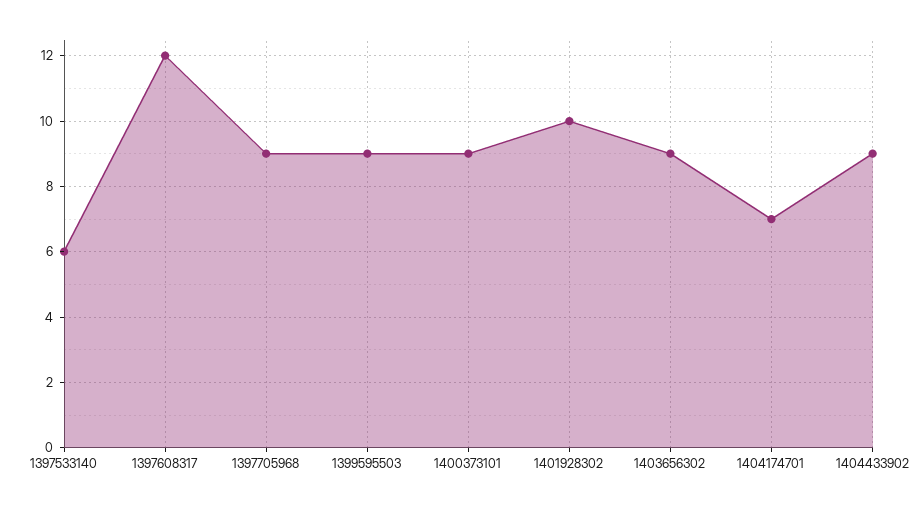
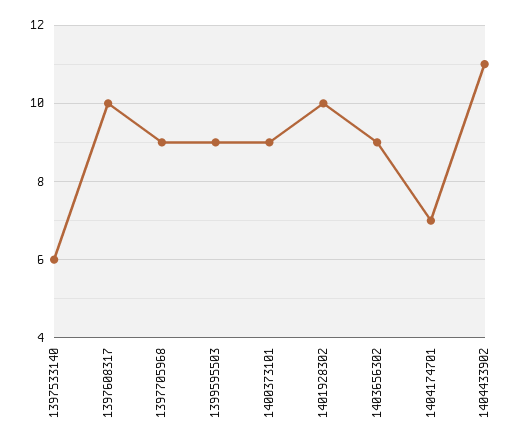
1397608317: 12 -> 10
1404433902: 9 -> 11

